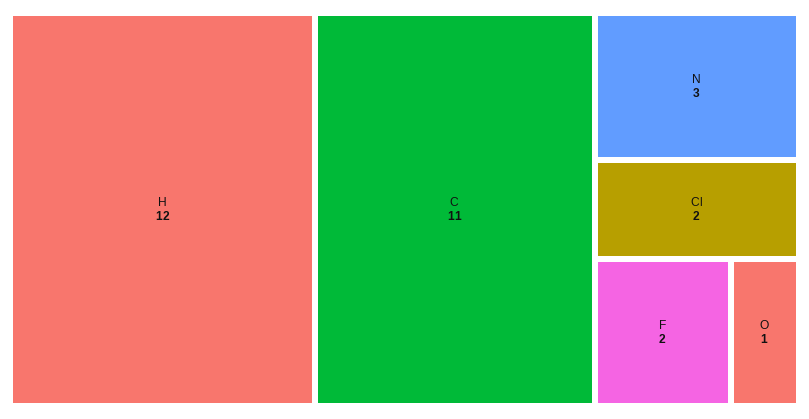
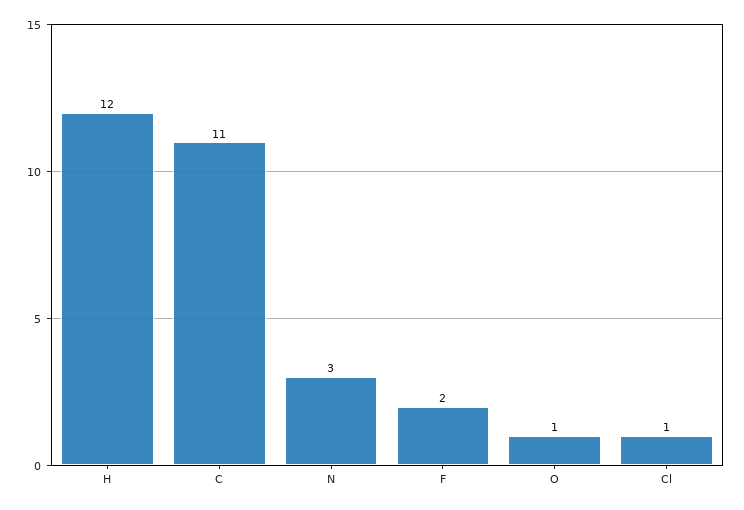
Cl: 2 -> 1

